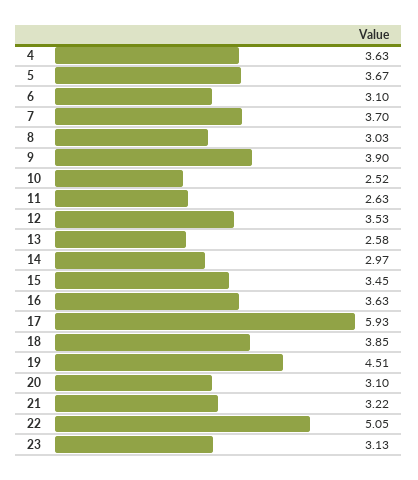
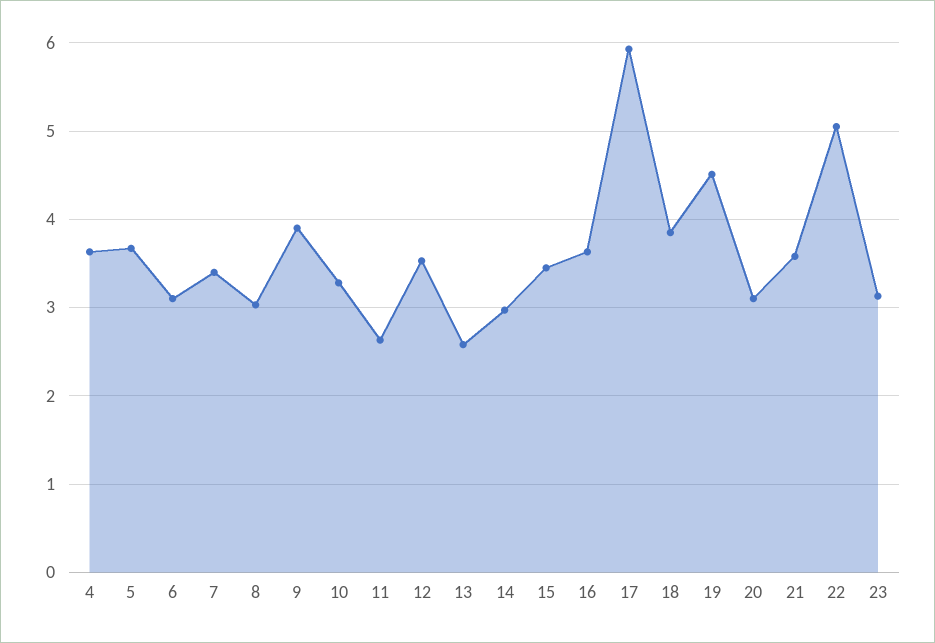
7: 3.7 -> 3.4
10: 2.52 -> 3.3
21: 3.22 -> 3.6

